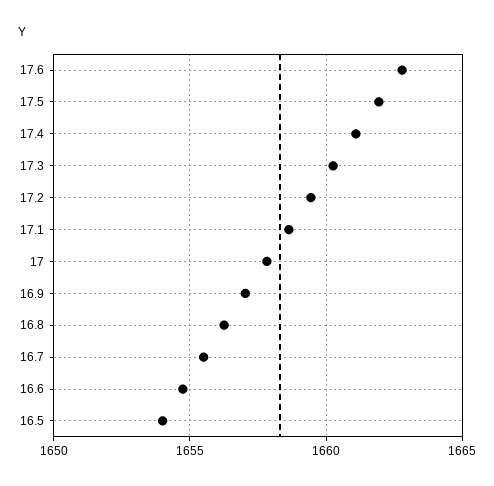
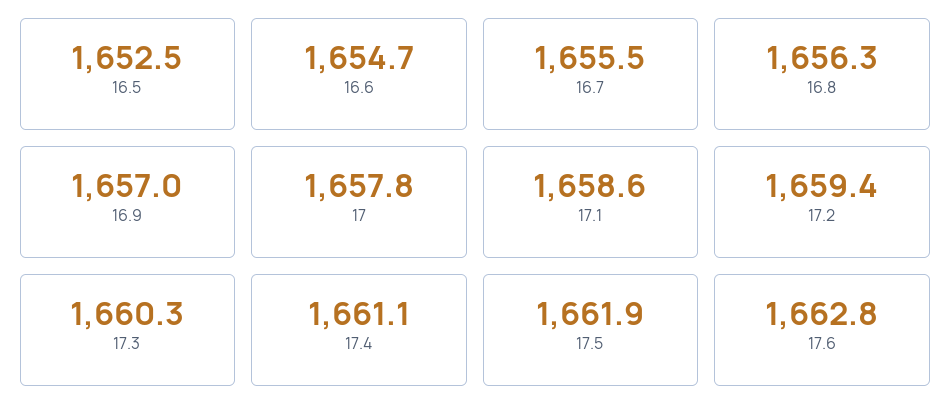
16.5: 1654 -> 1652.5

